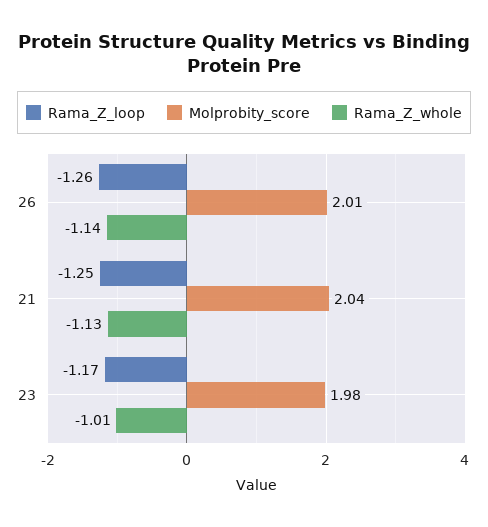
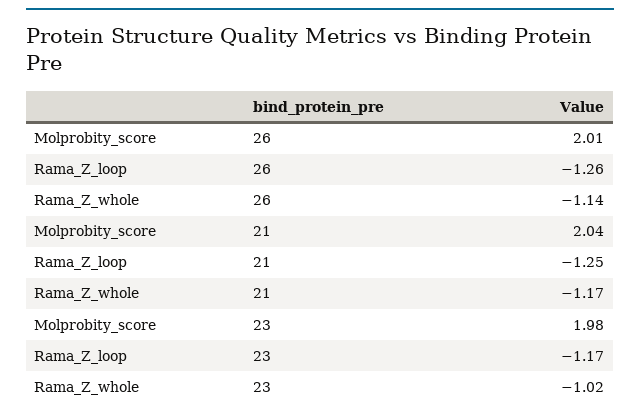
Rama_Z_whole, 21: -1.13 -> -1.17
Rama_Z_whole, 23: -1.01 -> -1.02

